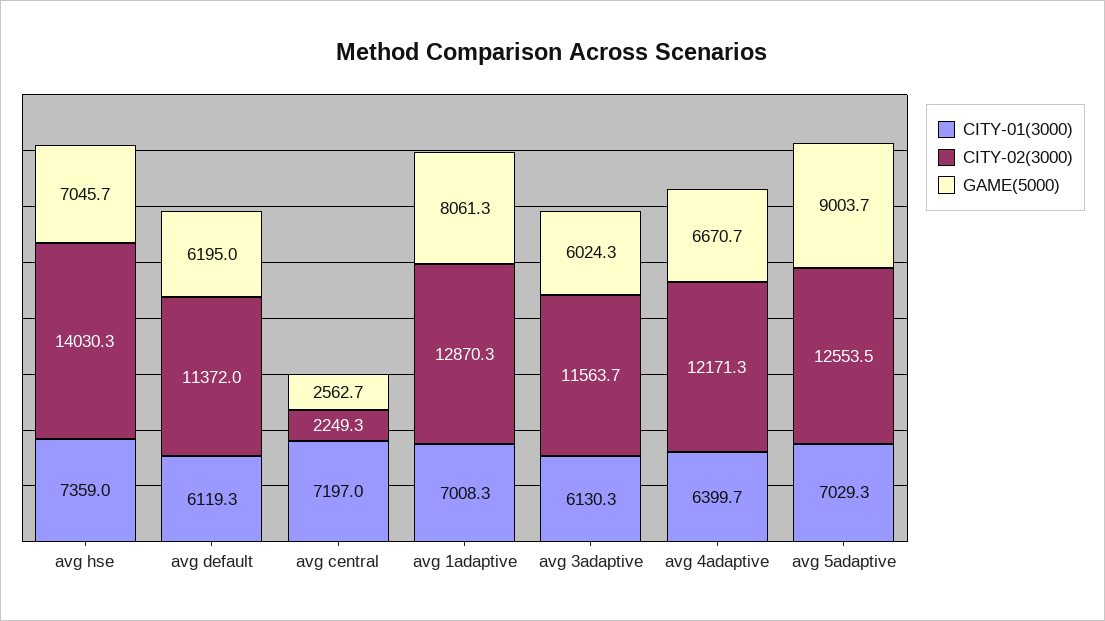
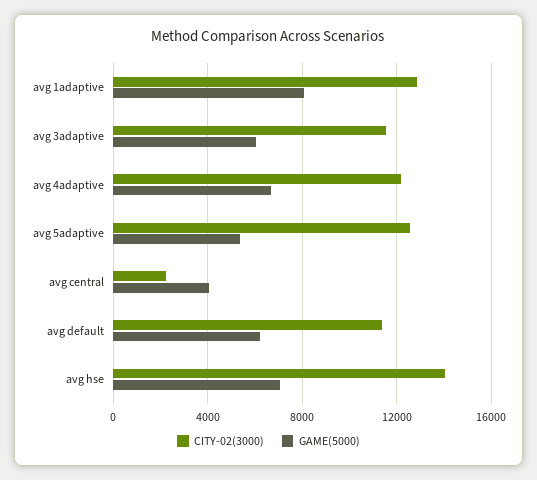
CITY-01(3000), avg hse: 7359 -> none
CITY-01(3000), avg default: 6119.3 -> none
CITY-01(3000), avg central: 7197 -> none
GAME(5000), avg central: 2562.7 -> 4000
CITY-01(3000), avg 1adaptive: 7008.3 -> none
CITY-01(3000), avg 3adaptive: 6130.3 -> none
CITY-01(3000), avg 4adaptive: 6399.7 -> none
CITY-01(3000), avg 5adaptive: 7029.3 -> none
GAME(5000), avg 5adaptive: 9003.7 -> 5500

